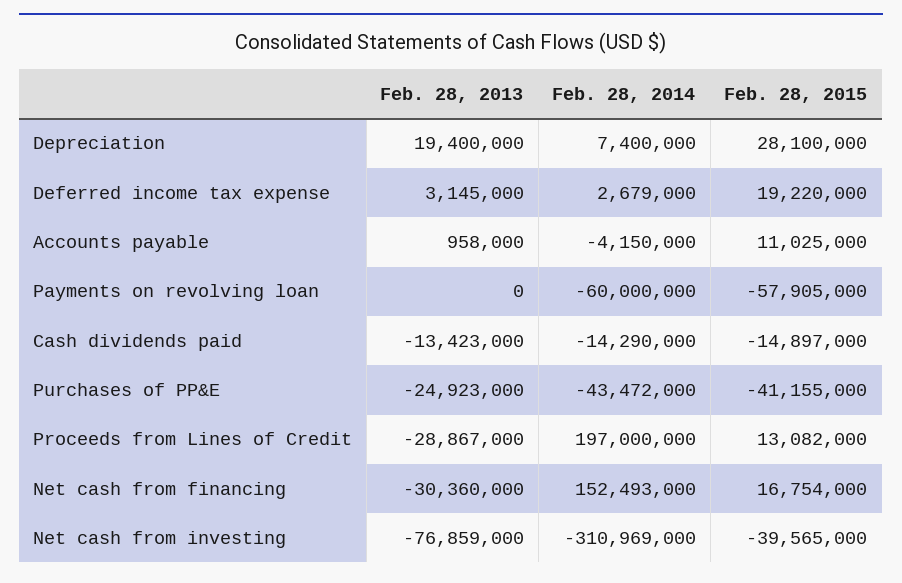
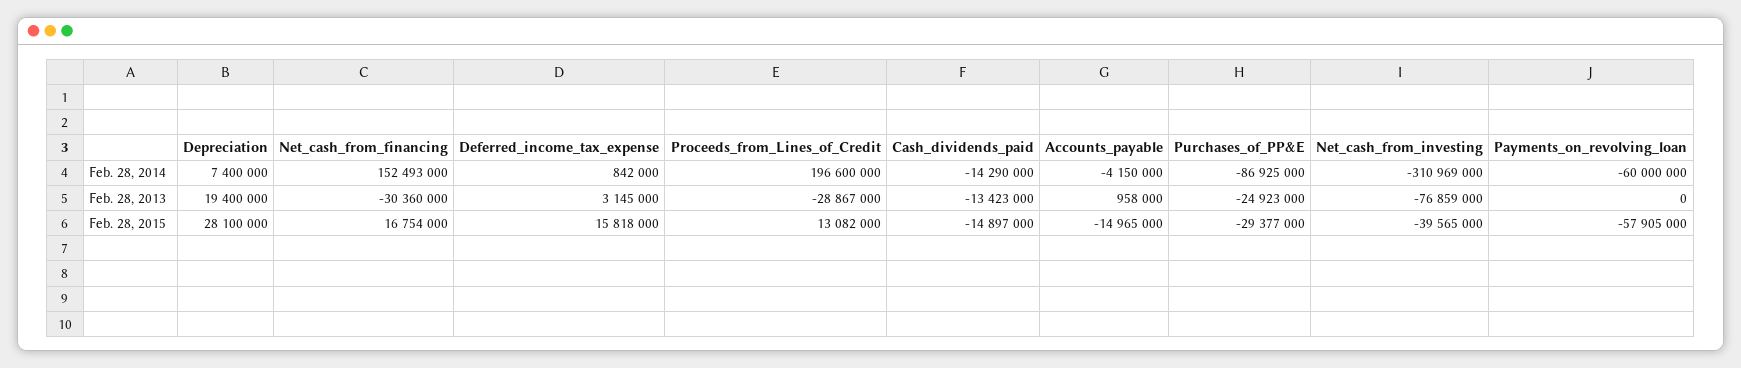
Feb. 28, 2014, Deferred income tax expense: 2679000 -> 842000
Feb. 28, 2015, Deferred income tax expense: 19220000 -> 15818000
Feb. 28, 2015, Accounts payable: 11025000 -> -14965000
Feb. 28, 2014, Purchases of PP&E: -43472000 -> -86925000
Feb. 28, 2015, Purchases of PP&E: -41155000 -> -29377000
Feb. 28, 2014, Proceeds from Lines of Credit: 197000000 -> 196600000

